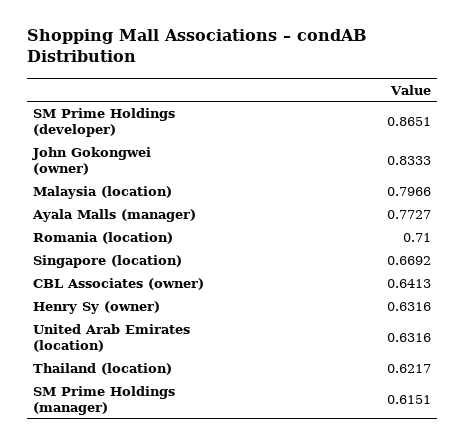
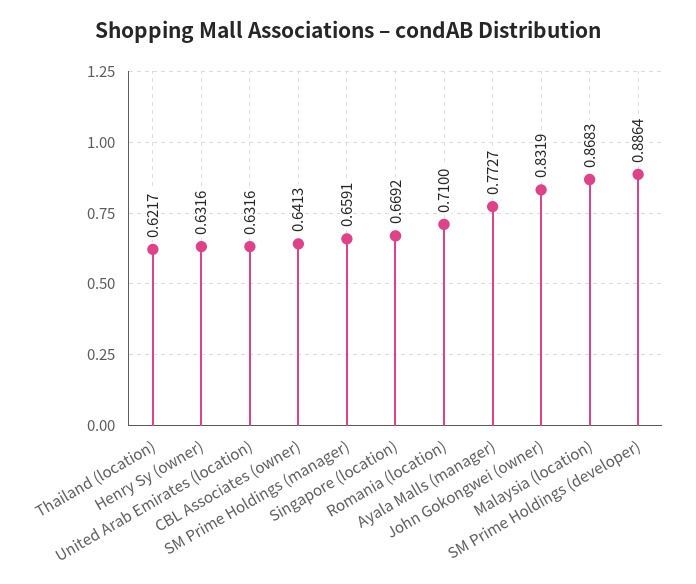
SM Prime Holdings (developer): 0.8651 -> 0.8864
John Gokongwei (owner): 0.8333 -> 0.8319
Malaysia (location): 0.7966 -> 0.8683
SM Prime Holdings (manager): 0.6151 -> 0.6591

